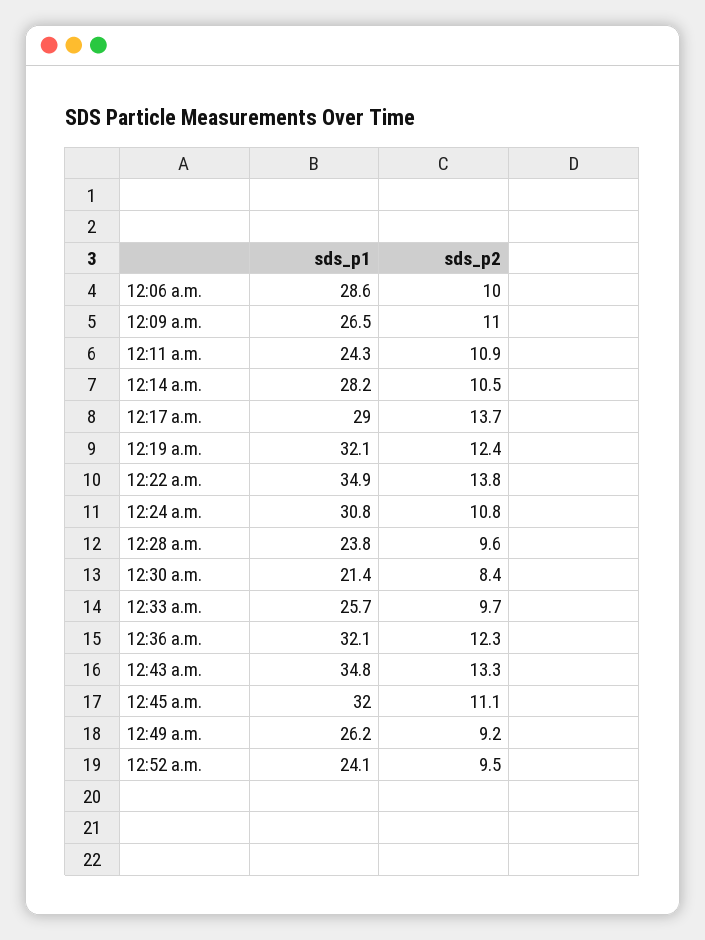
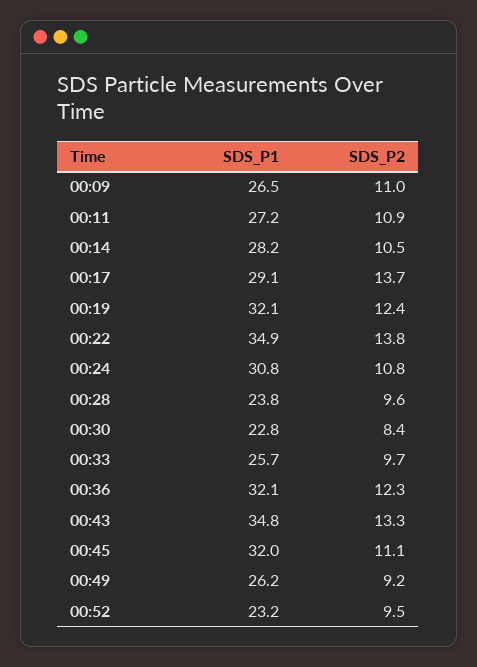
sds_p1, 12:06 a.m.: 28.6 -> none
sds_p2, 12:06 a.m.: 10 -> none
sds_p1, 12:11 a.m.: 24.3 -> 27.2
sds_p1, 12:17 a.m.: 29 -> 29.1
sds_p1, 12:30 a.m.: 21.4 -> 22.8
sds_p1, 12:52 a.m.: 24.1 -> 23.2

